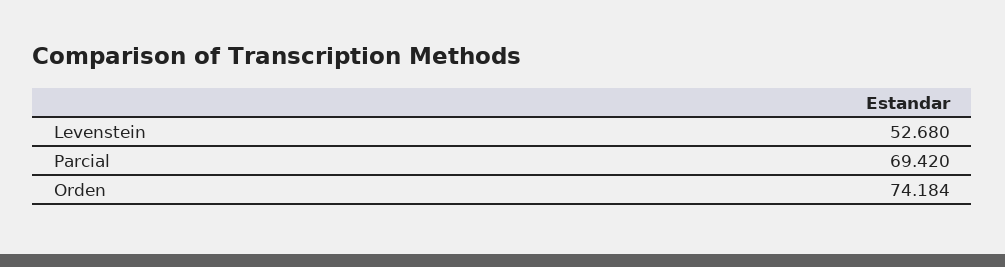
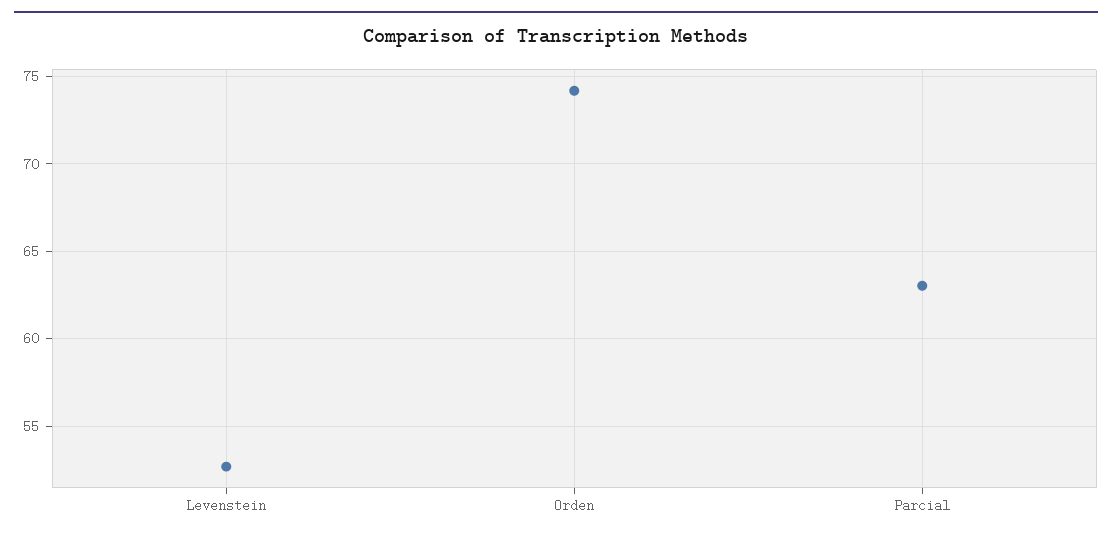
Parcial: 69.42 -> 63

